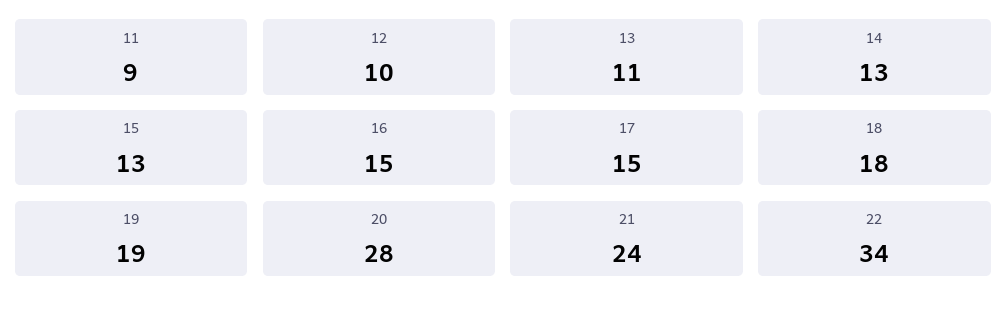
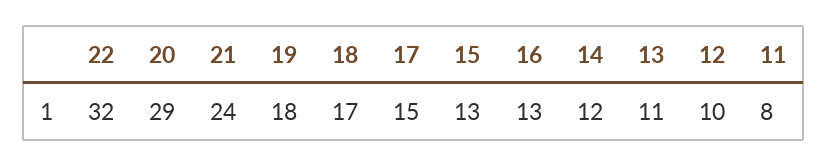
11: 9 -> 8
14: 13 -> 12
16: 15 -> 13
18: 18 -> 17
19: 19 -> 18
20: 28 -> 29
22: 34 -> 32

